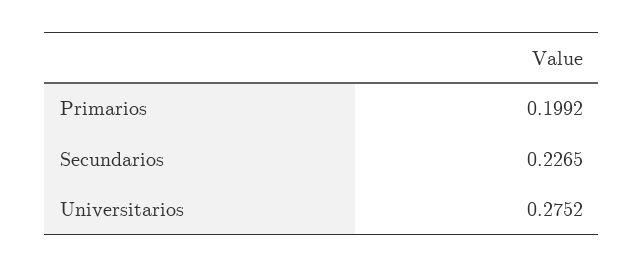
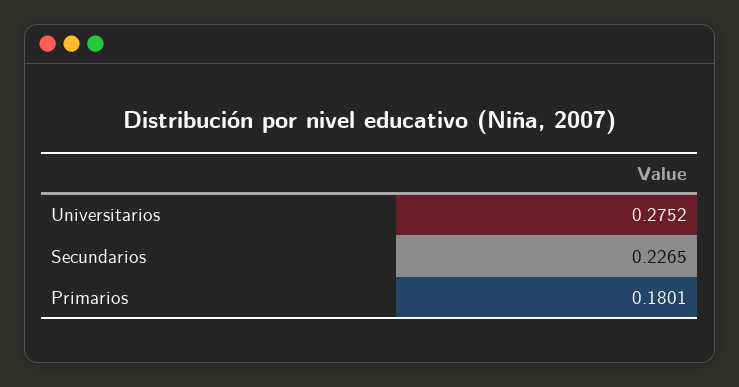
Primarios: 0.1992 -> 0.1801

